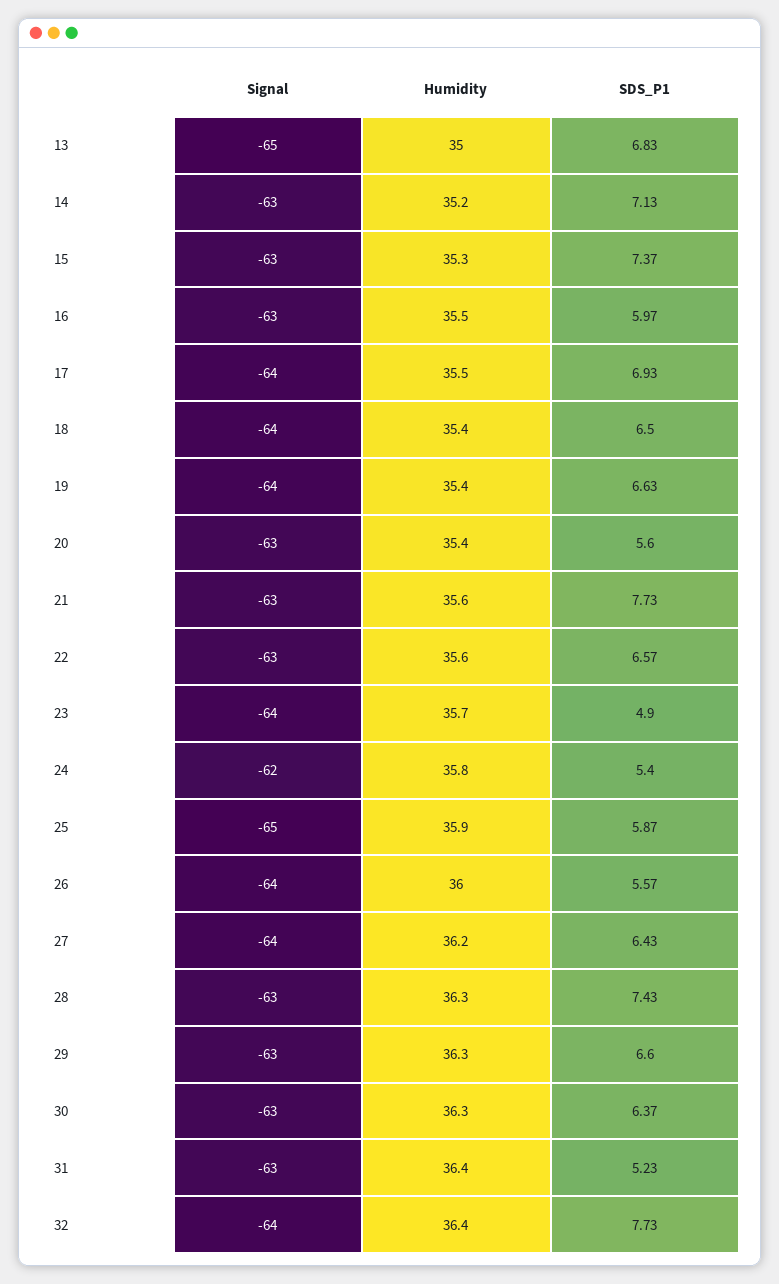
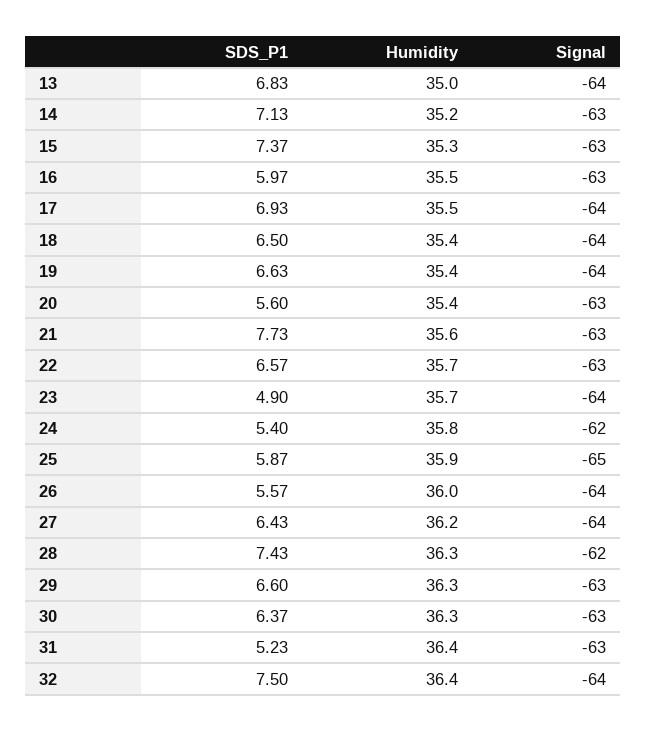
Signal, 13: -65 -> -64
Humidity, 22: 35.6 -> 35.7
Signal, 28: -63 -> -62
SDS_P1, 32: 7.73 -> 7.5

